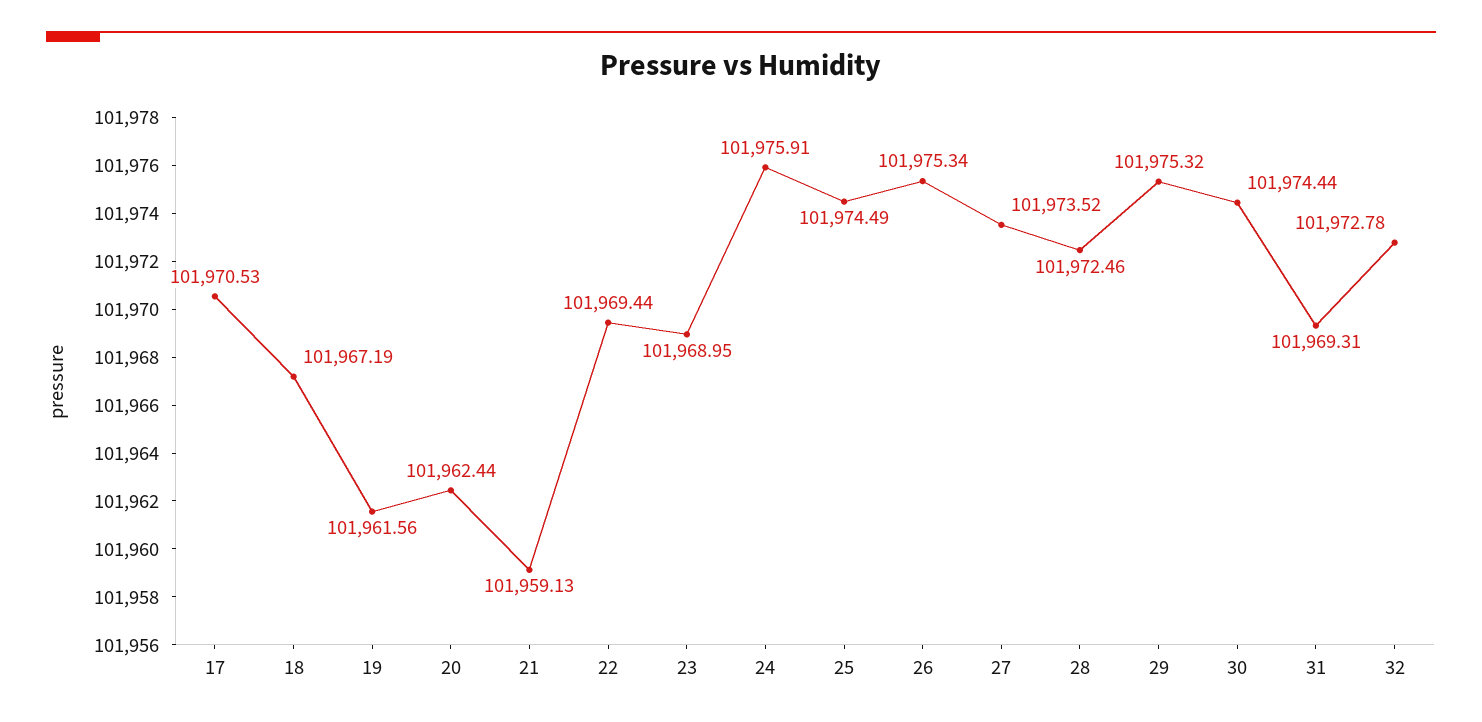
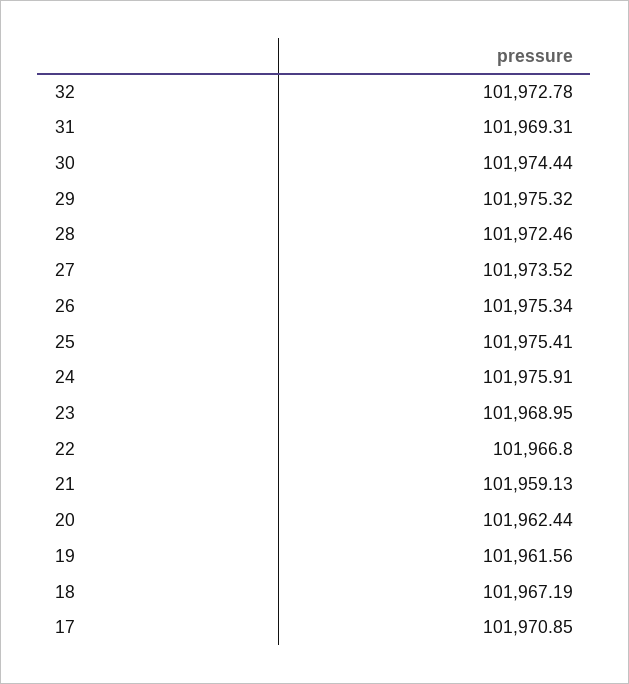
17: 101970.53 -> 101970.85
22: 101969.44 -> 101966.8
25: 101974.49 -> 101975.41

